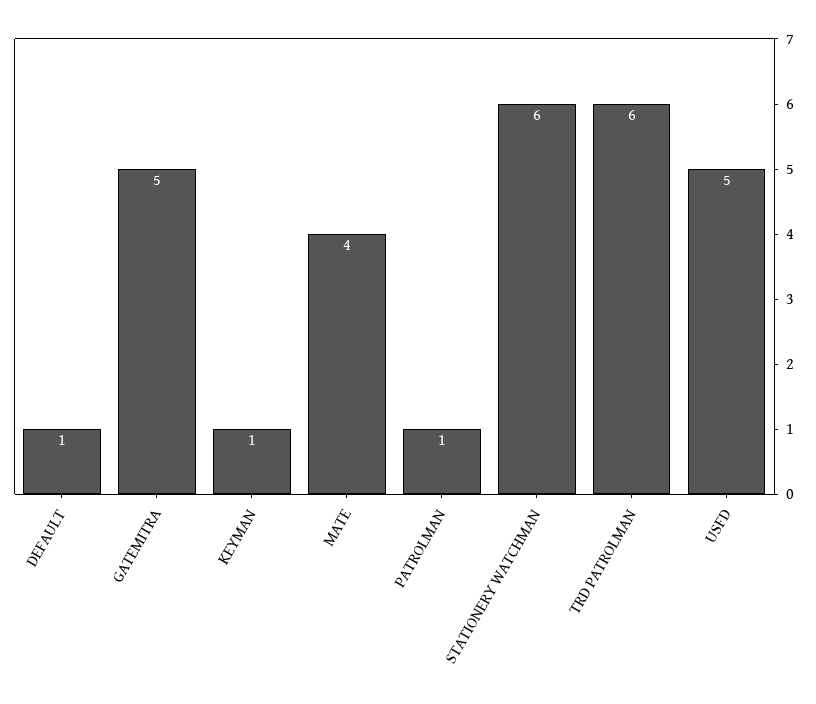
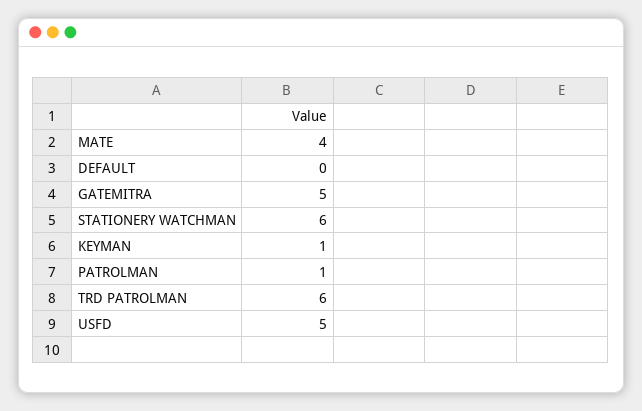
DEFAULT: 1 -> 0

